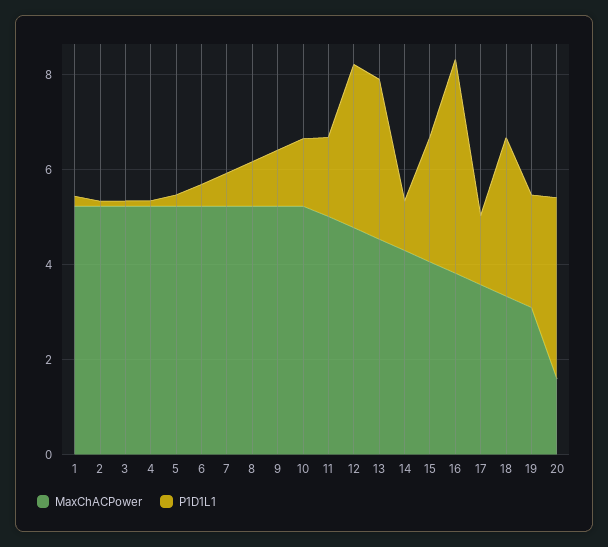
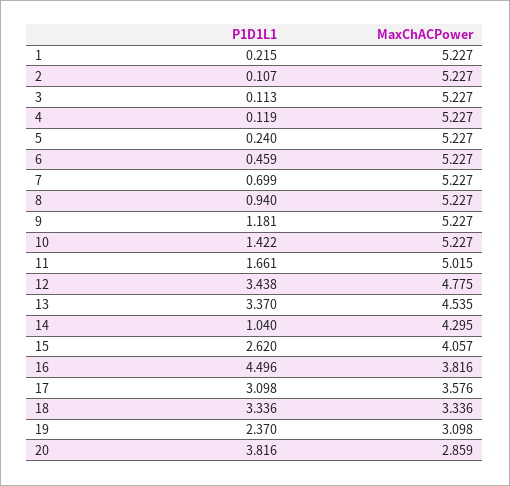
P1D1L1, 17: 1.5 -> 3.098
MaxChACPower, 20: 1.5 -> 2.859

